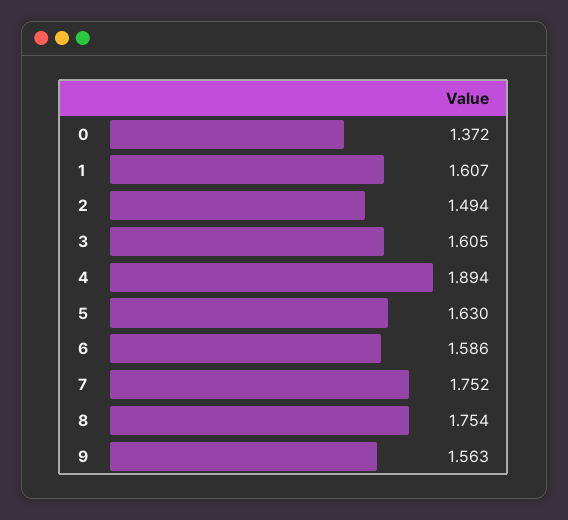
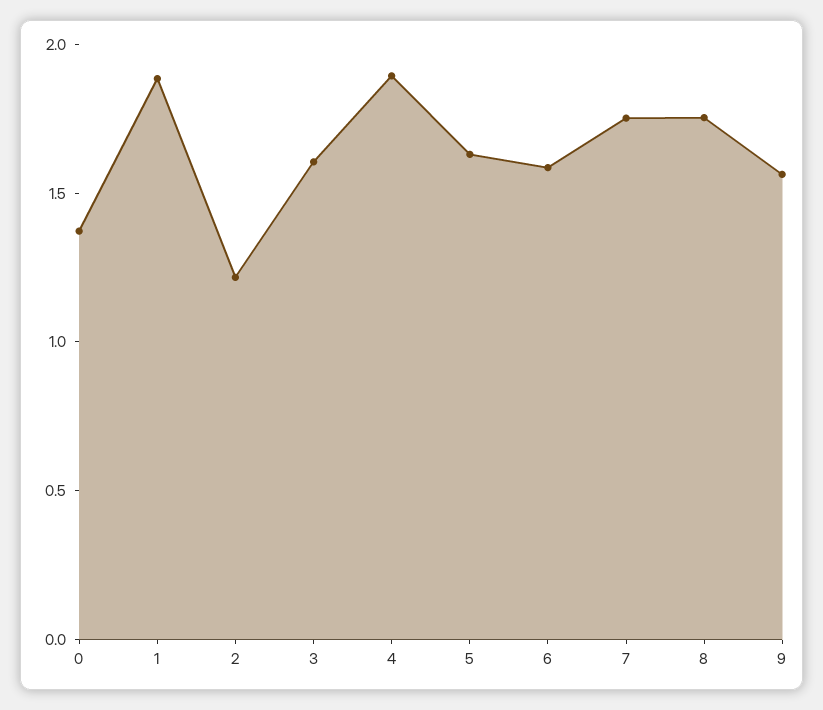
1: 1.607 -> 1.9
2: 1.494 -> 1.2

